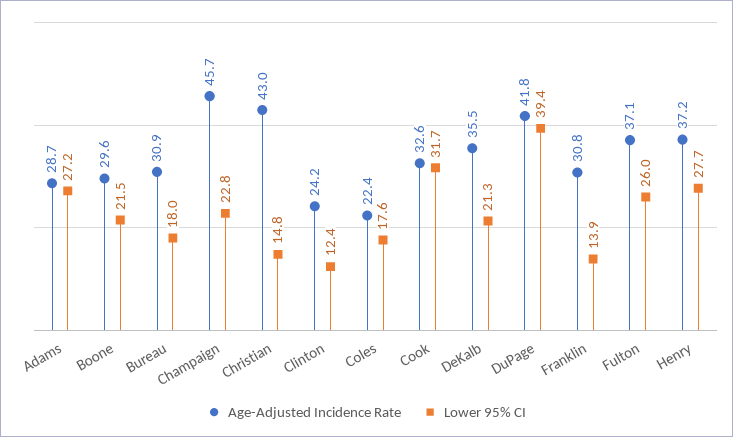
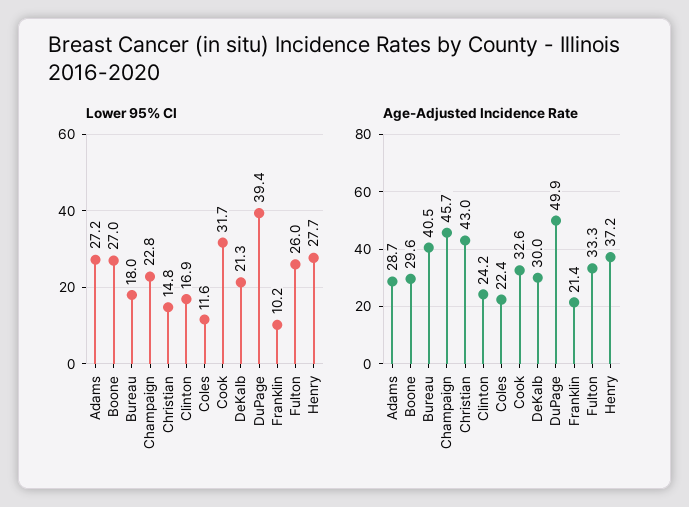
Lower 95% CI, Boone: 21.5 -> 27
Age-Adjusted Incidence Rate, Bureau: 30.9 -> 40.5
Lower 95% CI, Clinton: 12.4 -> 16.9
Lower 95% CI, Coles: 17.6 -> 11.6
Age-Adjusted Incidence Rate, DeKalb: 35.5 -> 30
Age-Adjusted Incidence Rate, DuPage: 41.8 -> 49.9
Age-Adjusted Incidence Rate, Franklin: 30.8 -> 21.4
Lower 95% CI, Franklin: 13.9 -> 10.2
Age-Adjusted Incidence Rate, Fulton: 37.1 -> 33.3

